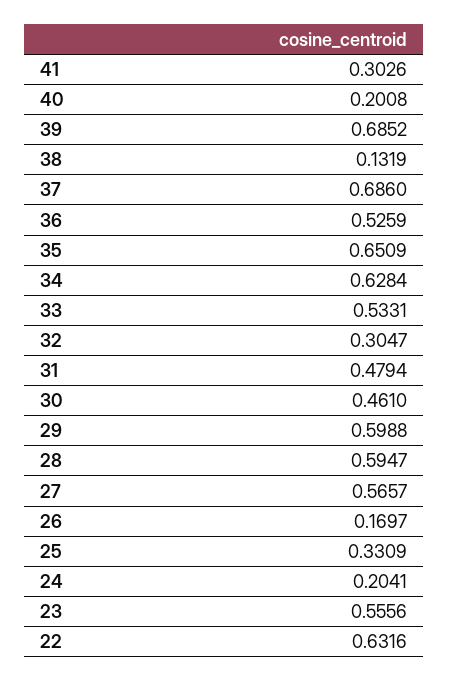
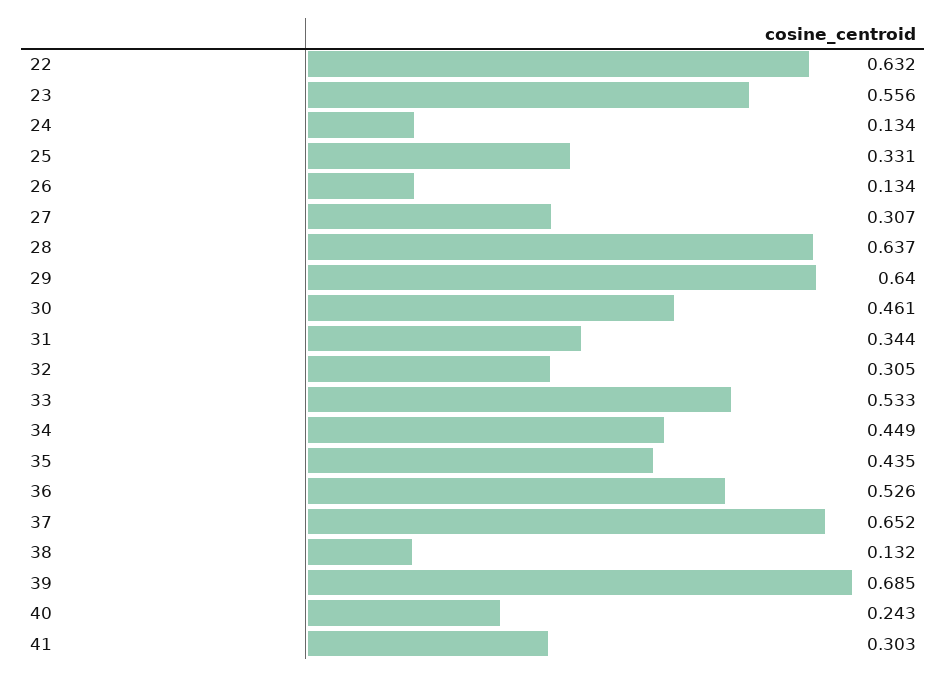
40: 0.2008 -> 0.243
37: 0.686 -> 0.652
35: 0.6509 -> 0.435
34: 0.6284 -> 0.449
31: 0.4794 -> 0.344
29: 0.5988 -> 0.64
28: 0.5947 -> 0.637
27: 0.5657 -> 0.307
26: 0.1697 -> 0.134
24: 0.2041 -> 0.134

